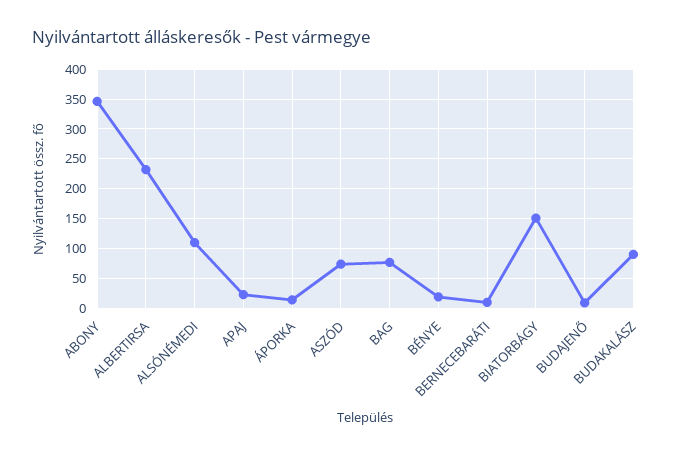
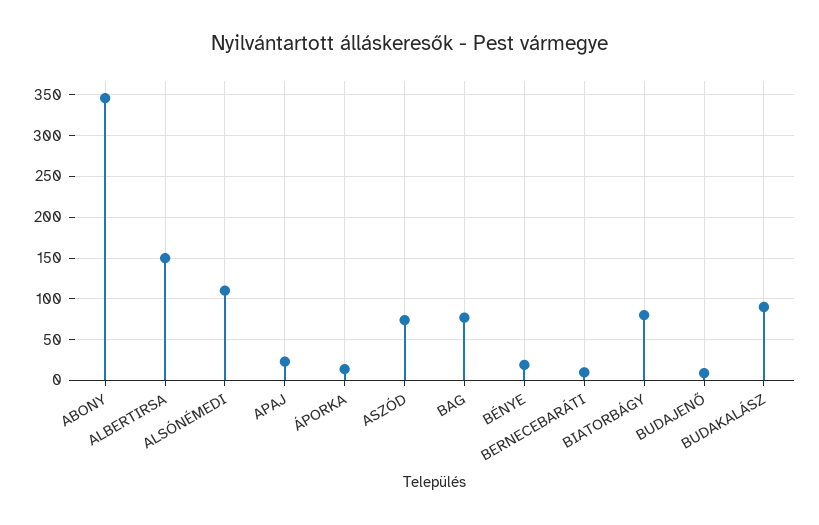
ALBERTIRSA: 225 -> 150
BIATORBÁGY: 150 -> 80

